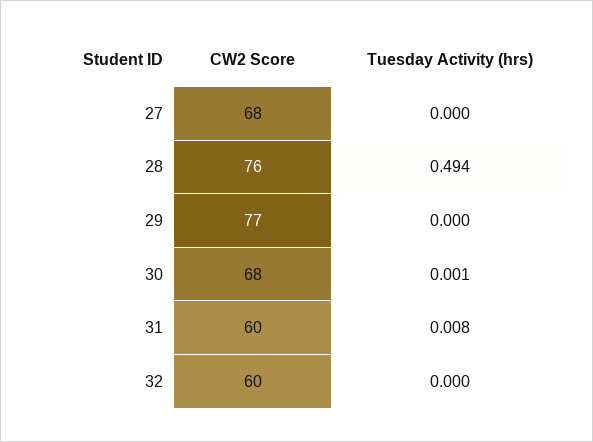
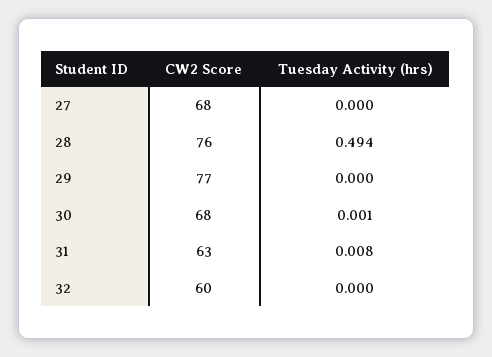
CW2 Score, 31: 60 -> 63

